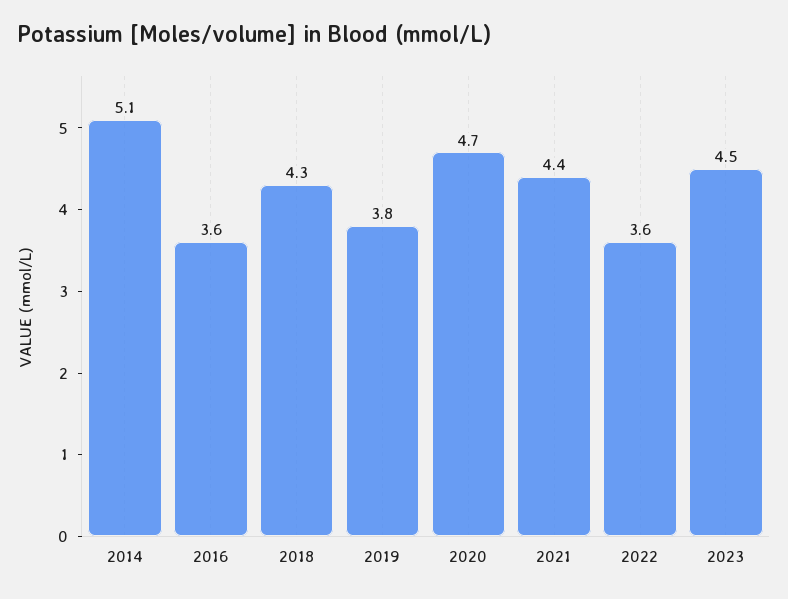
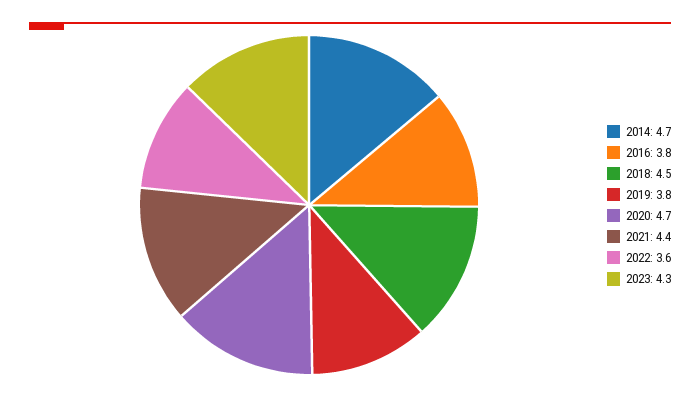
2014: 5.1 -> 4.7
2016: 3.6 -> 3.8
2018: 4.3 -> 4.5
2023: 4.5 -> 4.3

